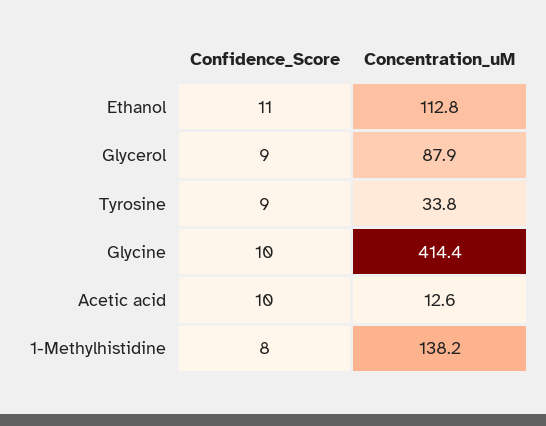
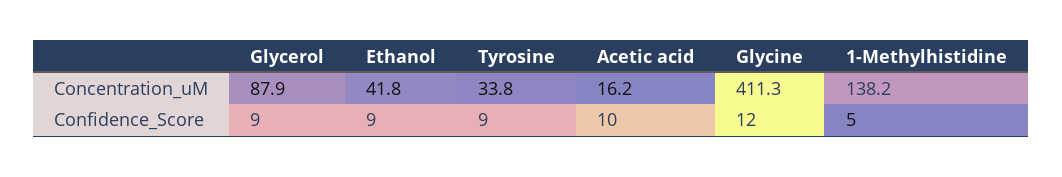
Confidence_Score, Ethanol: 11 -> 9
Concentration_uM, Ethanol: 112.8 -> 41.8
Confidence_Score, Glycine: 10 -> 12
Concentration_uM, Glycine: 414.4 -> 411.3
Concentration_uM, Acetic acid: 12.6 -> 16.2
Confidence_Score, 1-Methylhistidine: 8 -> 5

